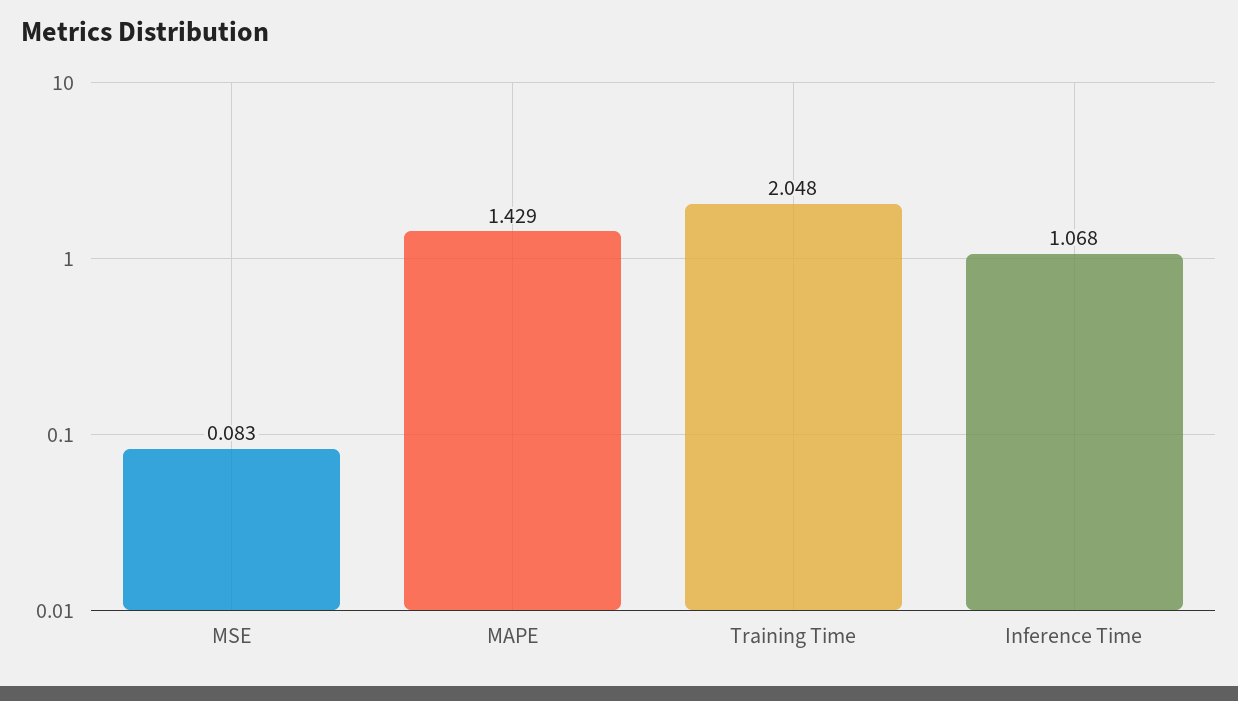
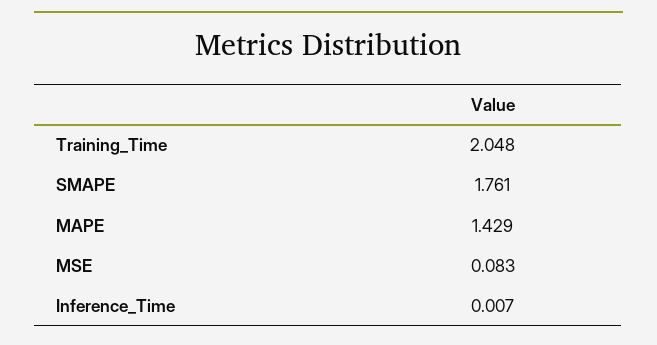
Inference Time: 1.068 -> 0.007
SMAPE: none -> 1.761

